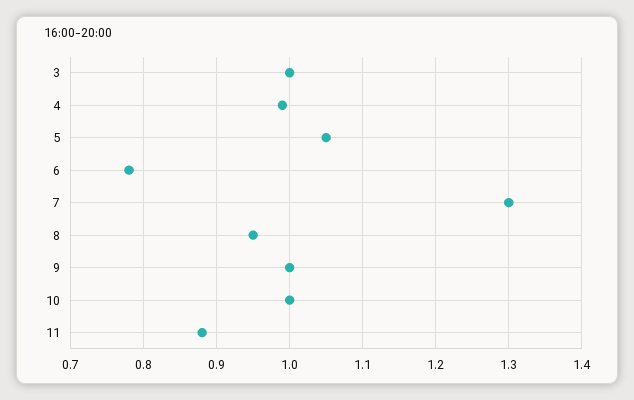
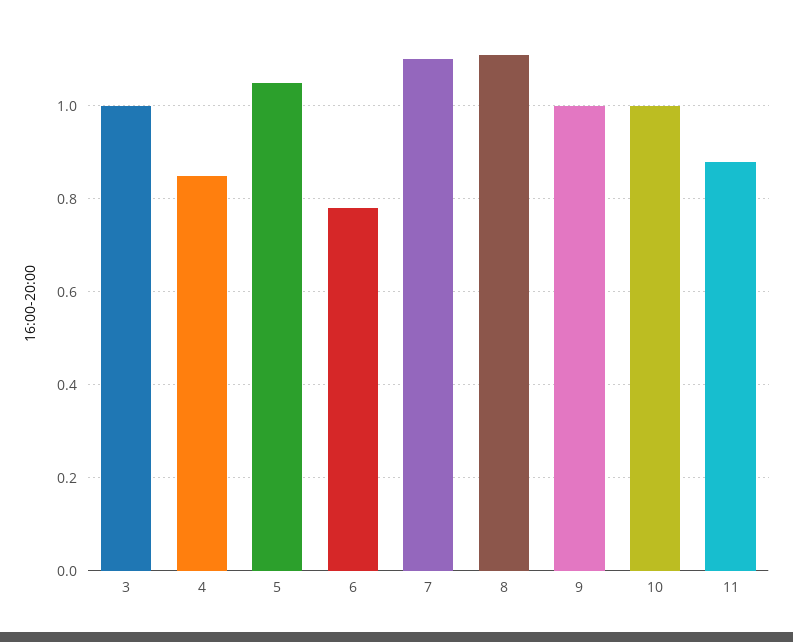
4: 0.99 -> 0.85
7: 1.3 -> 1.1
8: 0.95 -> 1.1

